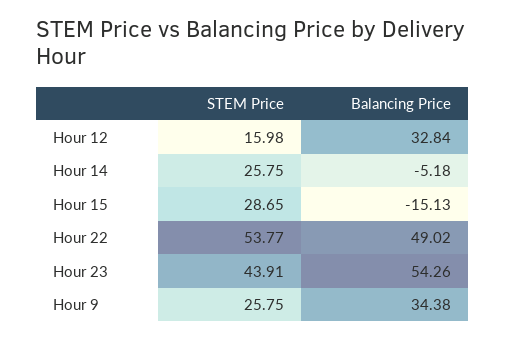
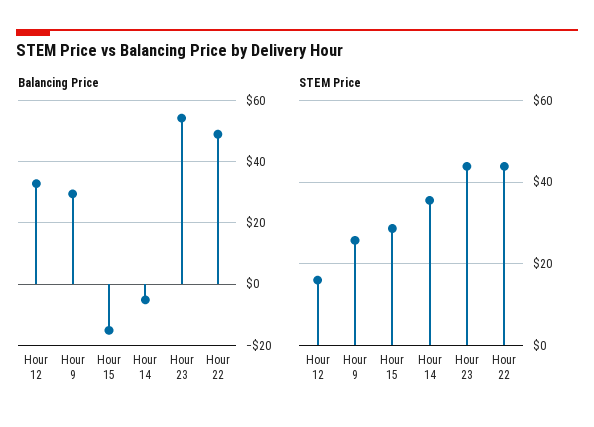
STEM Price, Hour 14: 25.75 -> 36
STEM Price, Hour 22: 53.77 -> 44
Balancing Price, Hour 9: 34.38 -> 30

